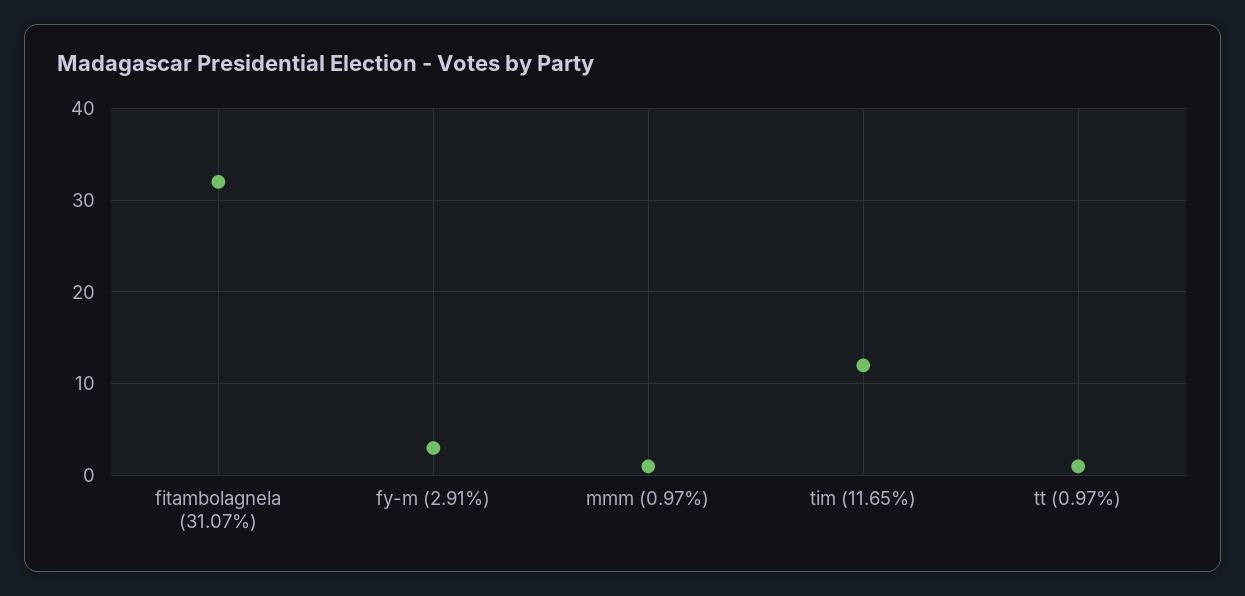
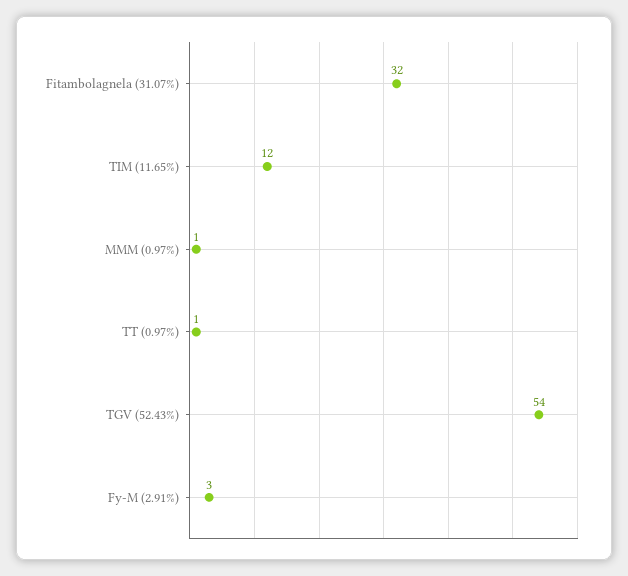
TGV (52.43%): none -> 54

